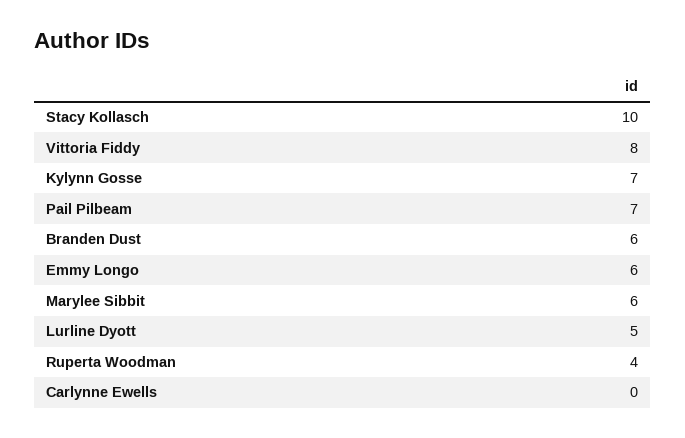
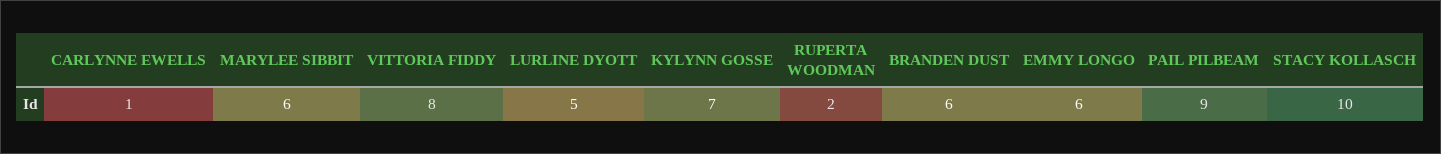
Pail Pilbeam: 7 -> 9
Ruperta Woodman: 4 -> 2
Carlynne Ewells: 0 -> 1

